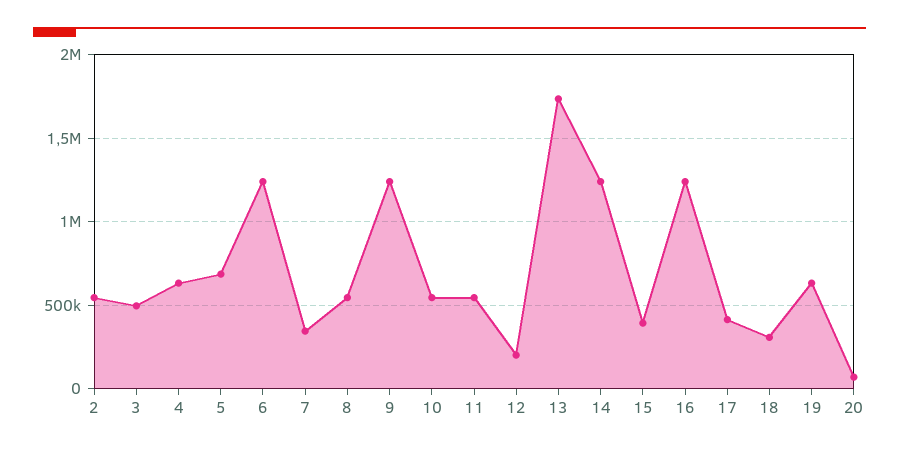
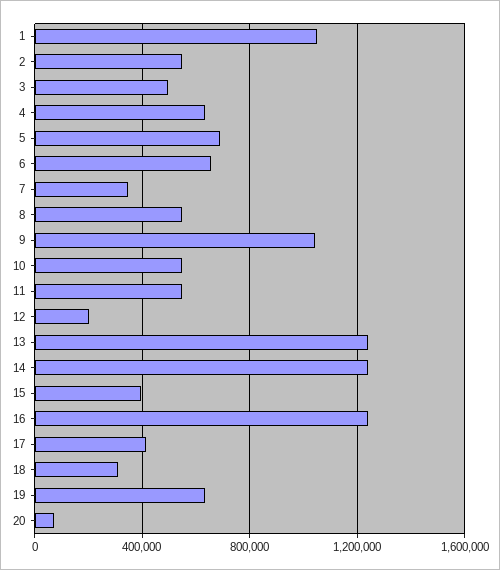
6: 1250000 -> 650000
9: 1250000 -> 1050000
13: 1750000 -> 1250000
1: none -> 1050000

